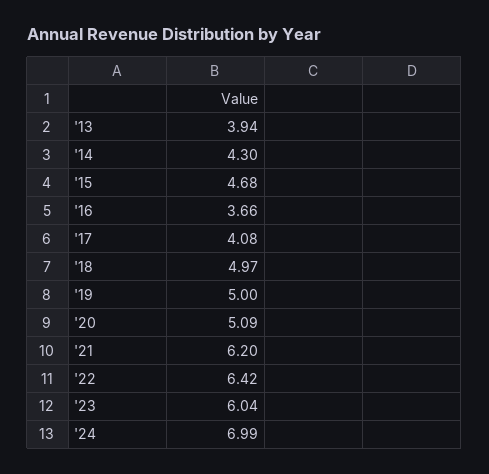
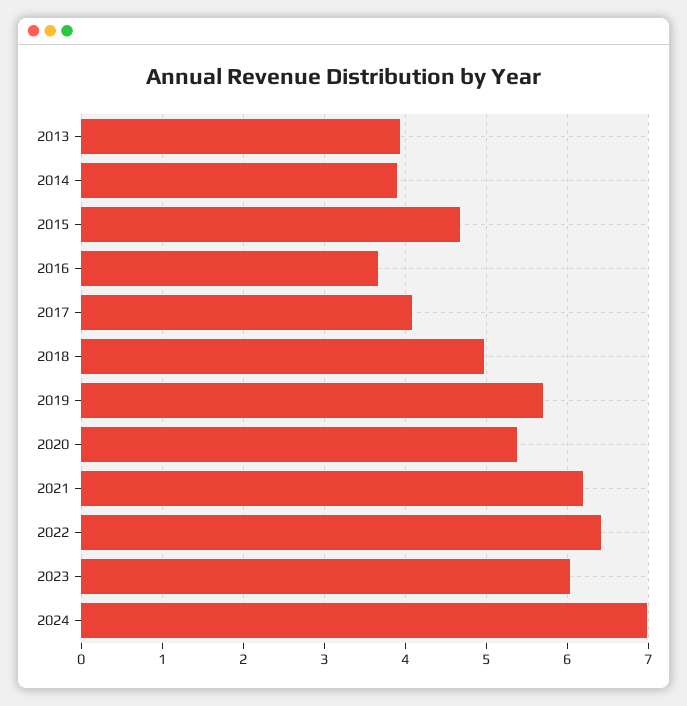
'14: 4.3 -> 3.9
'19: 5 -> 5.7
'20: 5.09 -> 5.4

